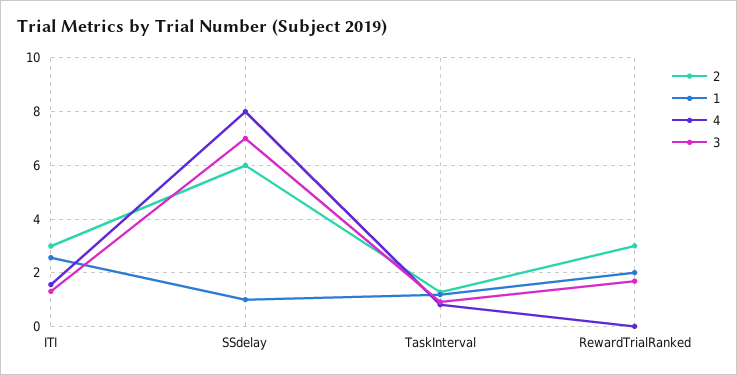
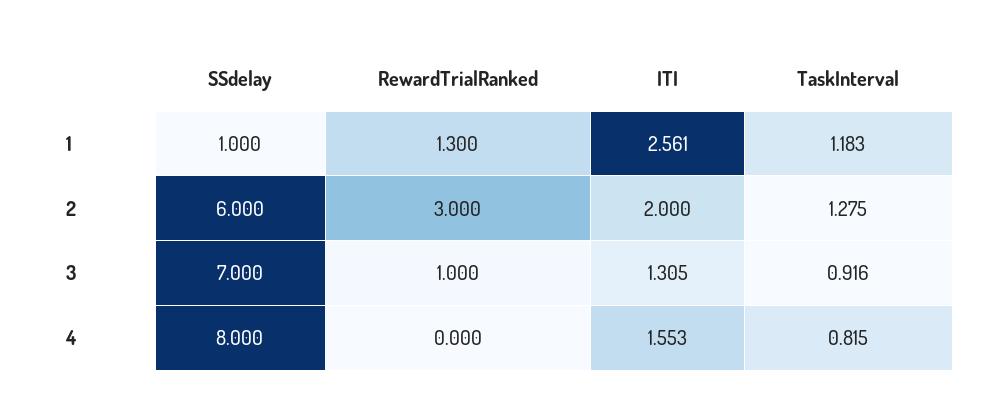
2, ITI: 3 -> 2
1, RewardTrialRanked: 2 -> 1.3
3, RewardTrialRanked: 1.75 -> 1

